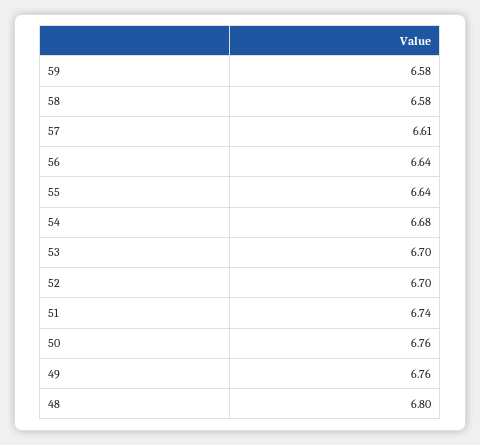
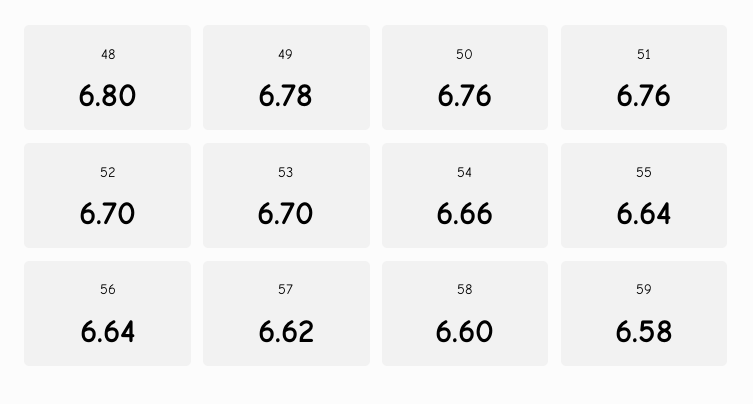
58: 6.58 -> 6.6
57: 6.61 -> 6.62
54: 6.68 -> 6.66
51: 6.74 -> 6.76
49: 6.76 -> 6.78

